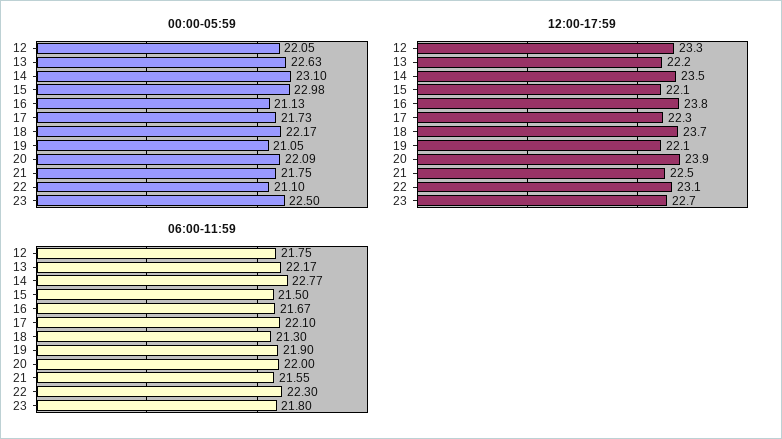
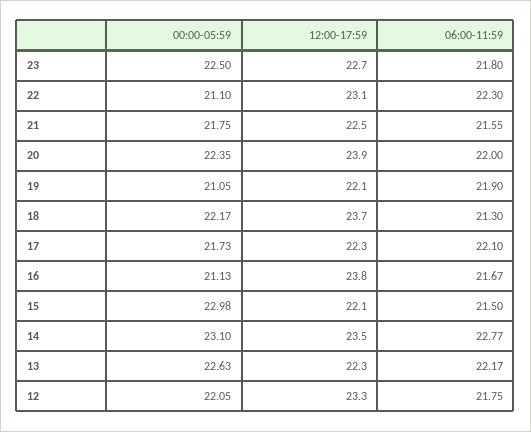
00:00-05:59, 20: 22.09 -> 22.35
12:00-17:59, 13: 22.2 -> 22.3

